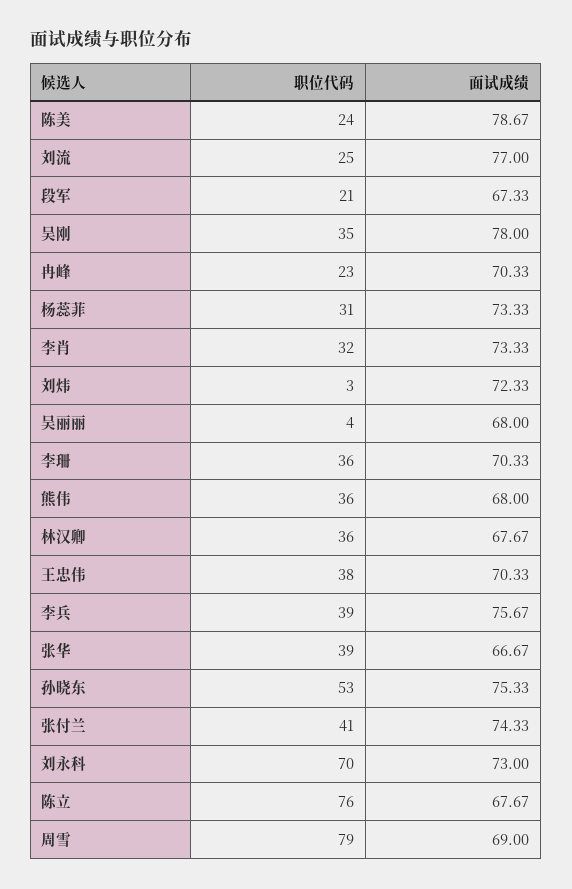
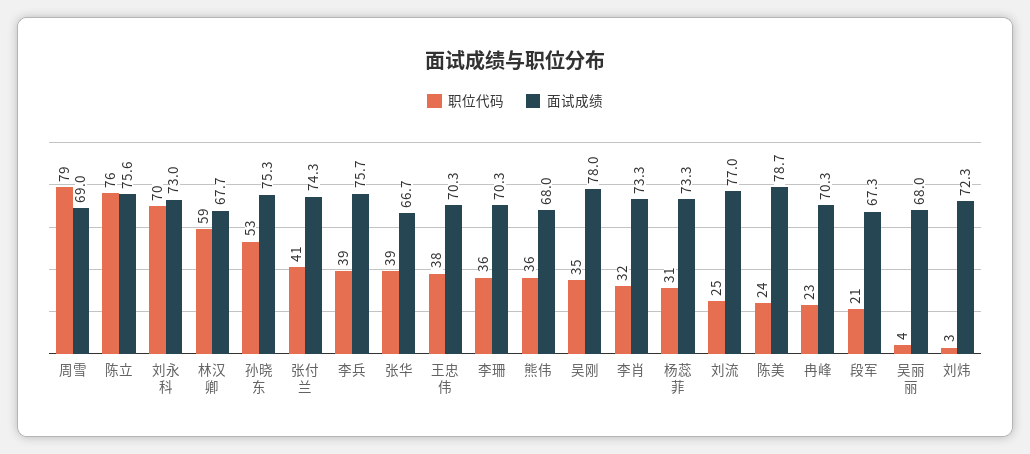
职位代码, 林汉卿: 36 -> 59
面试成绩, 陈立: 67.67 -> 75.6

